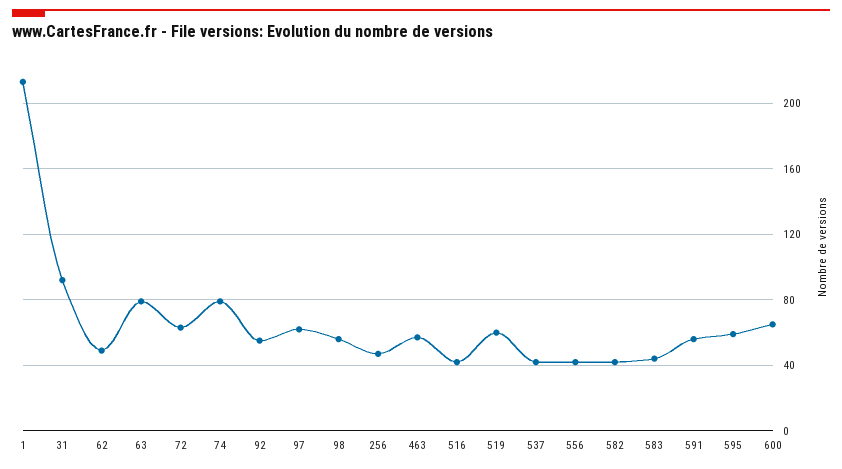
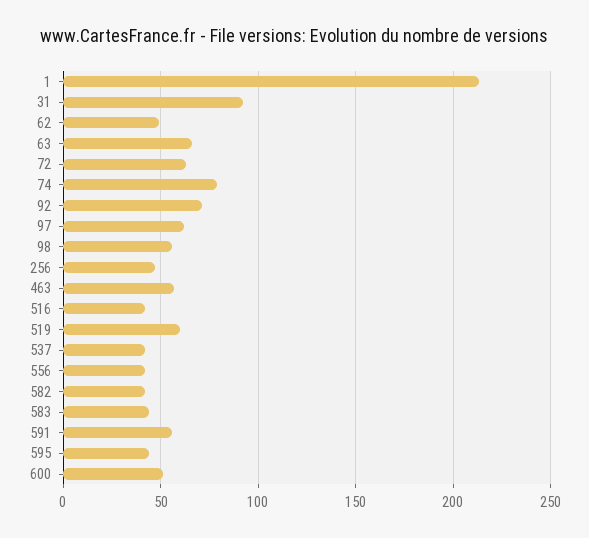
63: 80 -> 65
92: 55 -> 70
595: 60 -> 45
600: 65 -> 50

